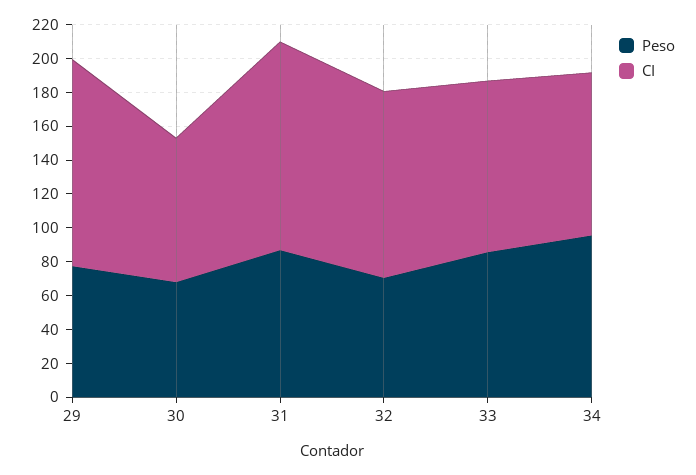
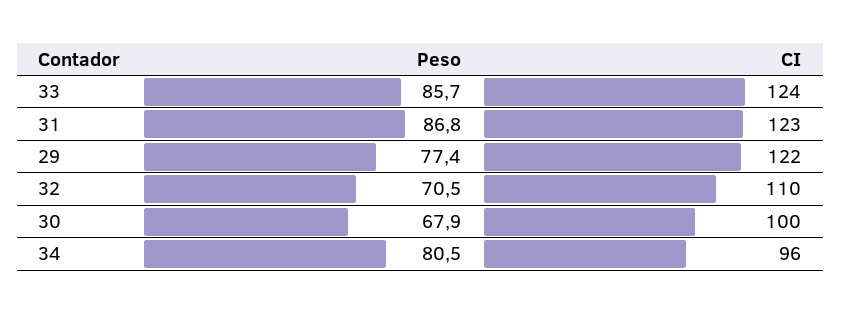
CI, 30: 85 -> 100
CI, 33: 100 -> 124
Peso, 34: 95 -> 80.5

